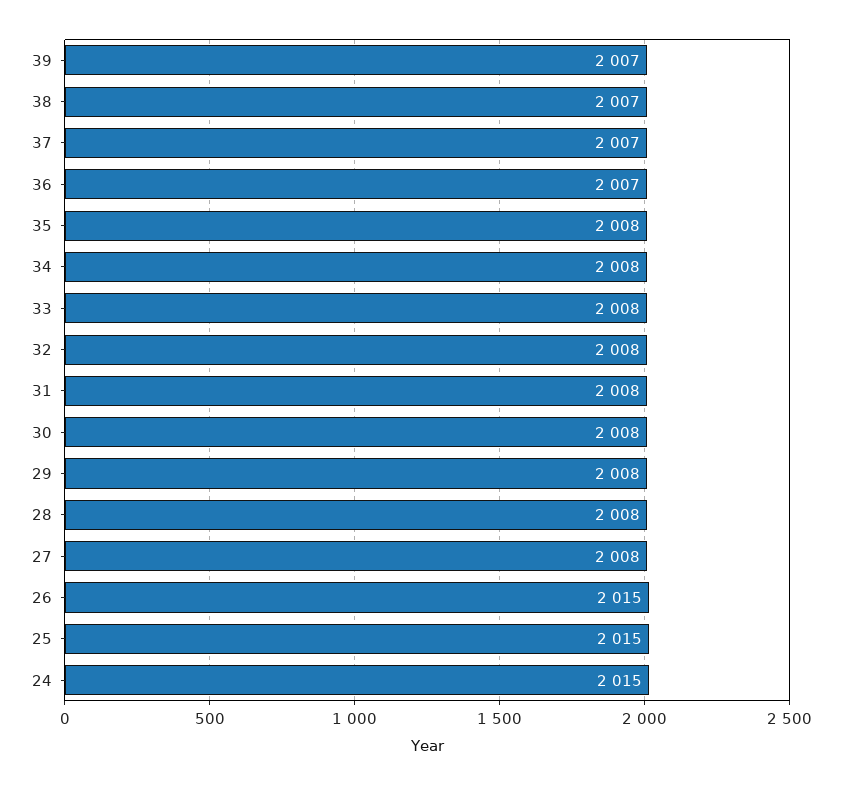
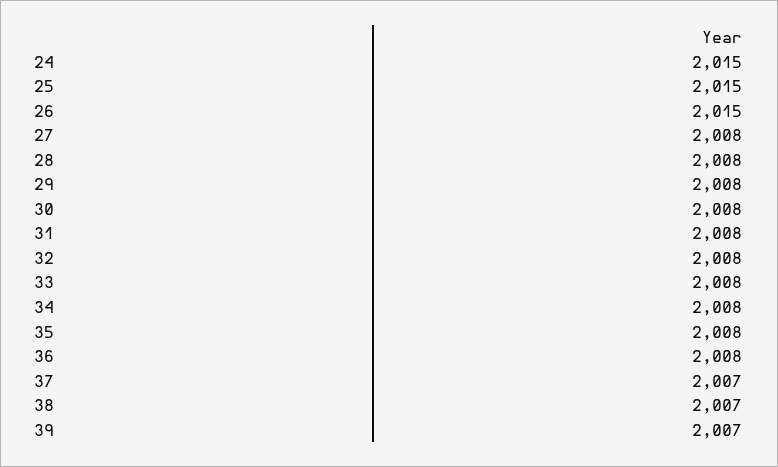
36: 2007 -> 2008

